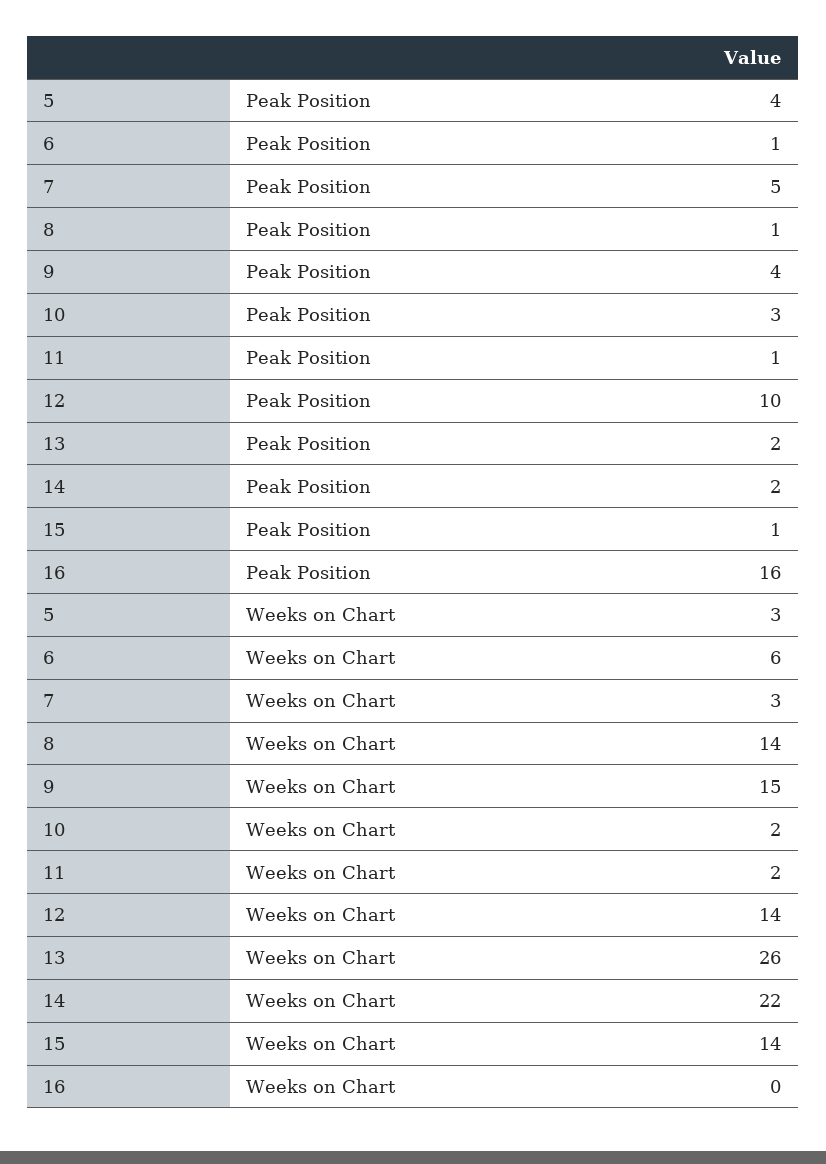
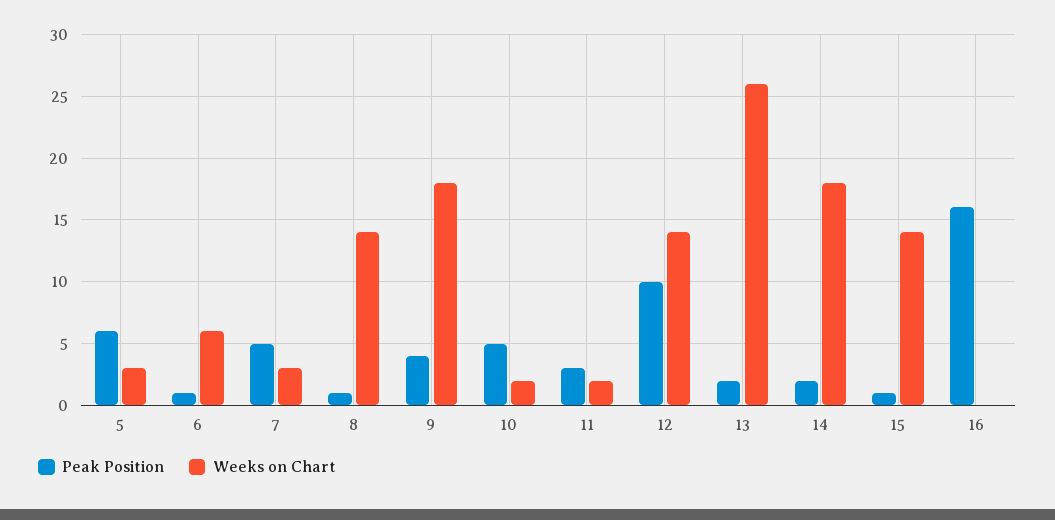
Peak Position, 5: 4 -> 6
Peak Position, 10: 3 -> 5
Peak Position, 11: 1 -> 3
Weeks on Chart, 9: 15 -> 18
Weeks on Chart, 14: 22 -> 18

